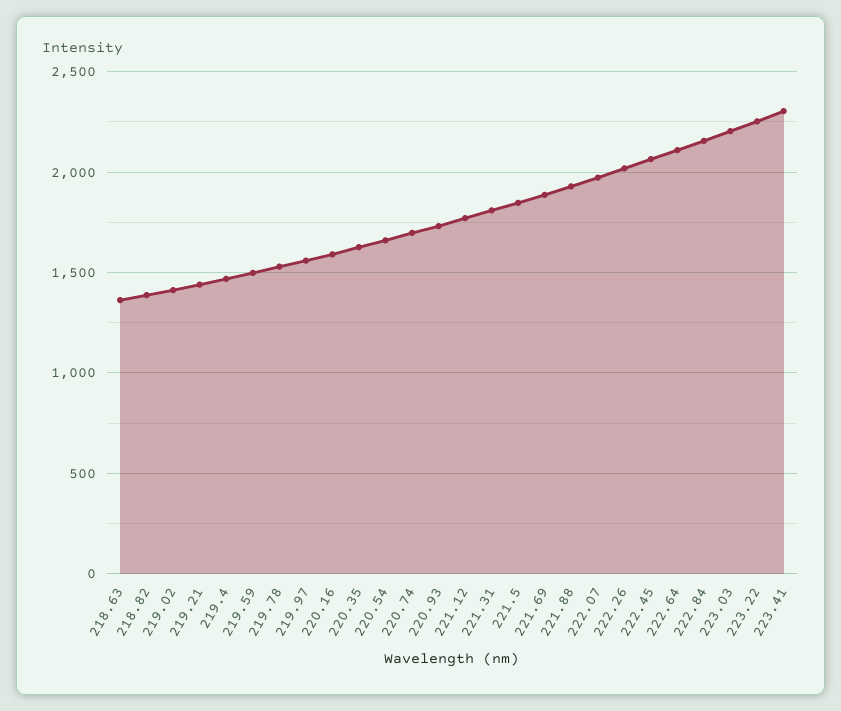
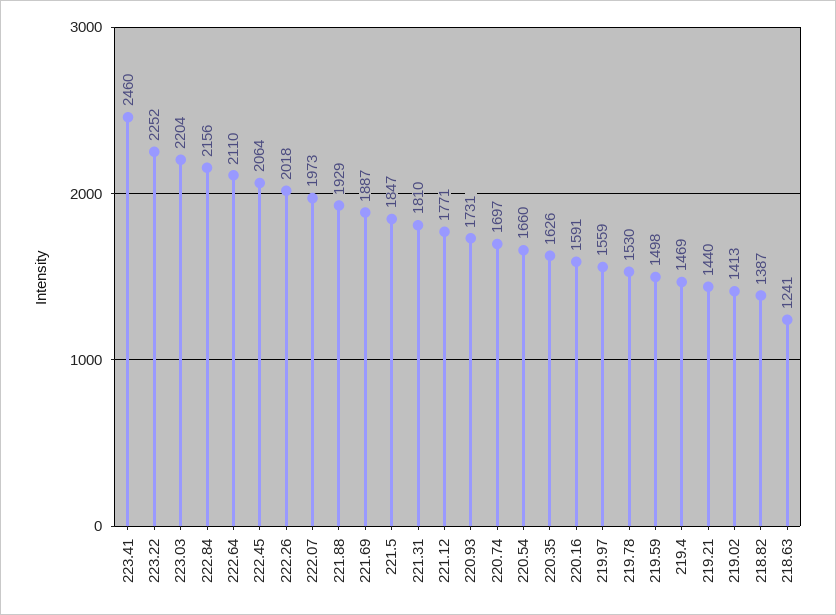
218.63: 1350 -> 1241
223.41: 2300 -> 2460

